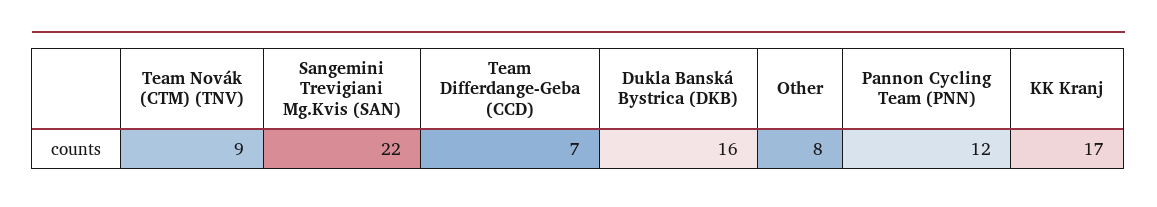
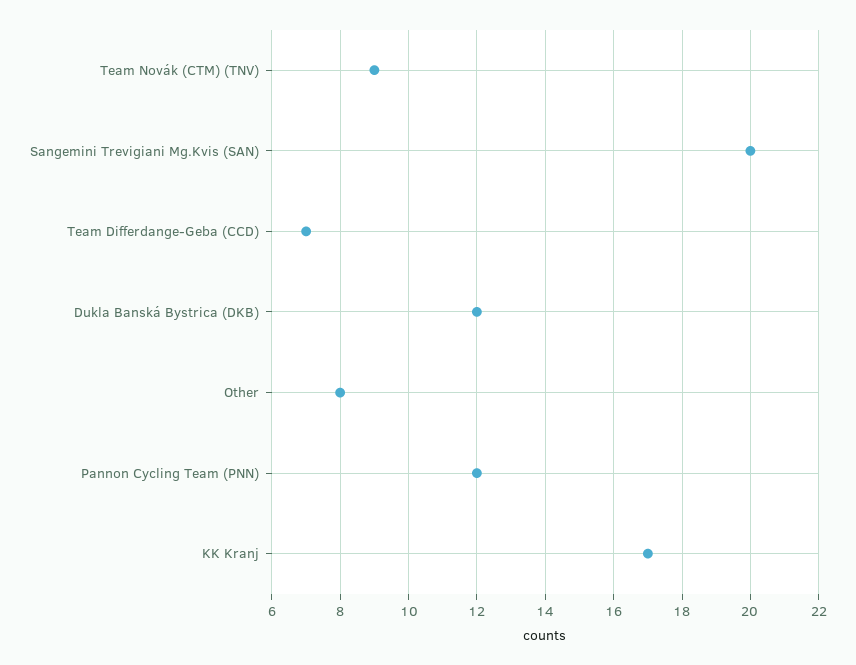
Sangemini Trevigiani Mg.Kvis (SAN): 22 -> 20
Dukla Banská Bystrica (DKB): 16 -> 12

